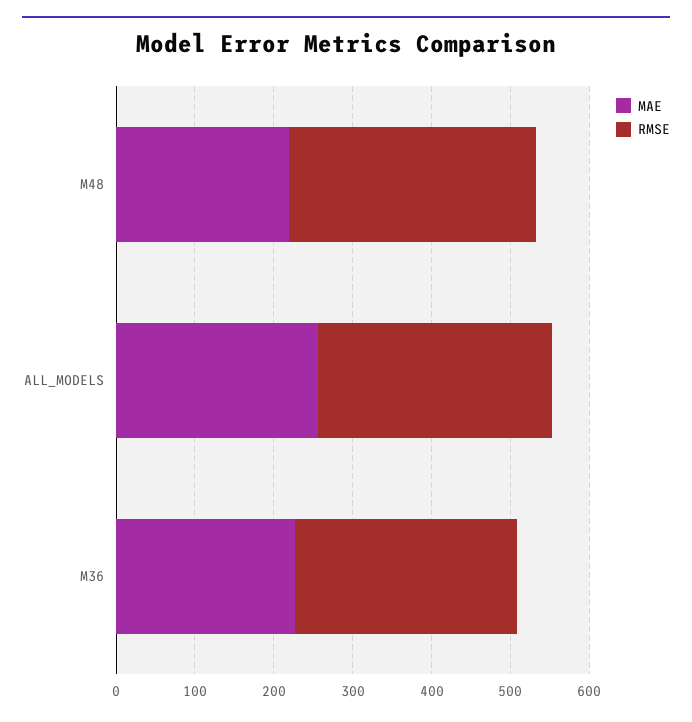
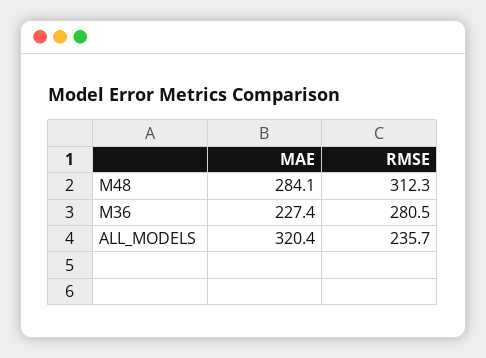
MAE, M48: 220 -> 284.1
MAE, ALL_MODELS: 260 -> 320.4
RMSE, ALL_MODELS: 300 -> 235.7

